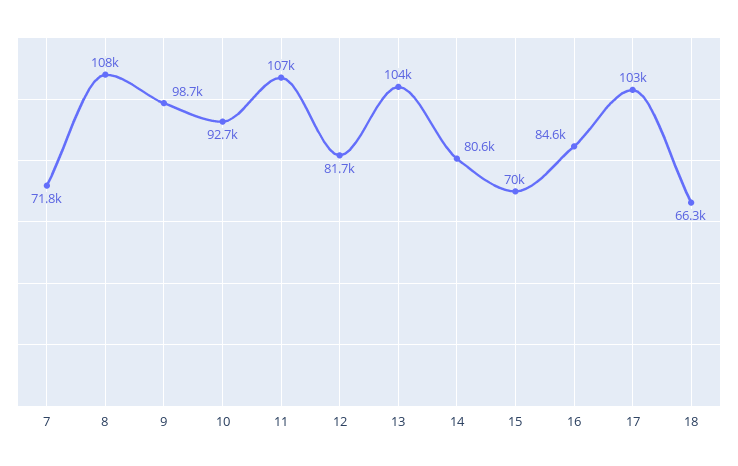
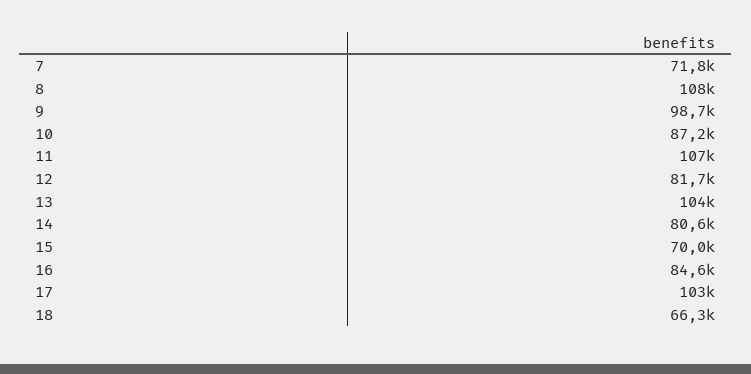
10: 92700 -> 87200

